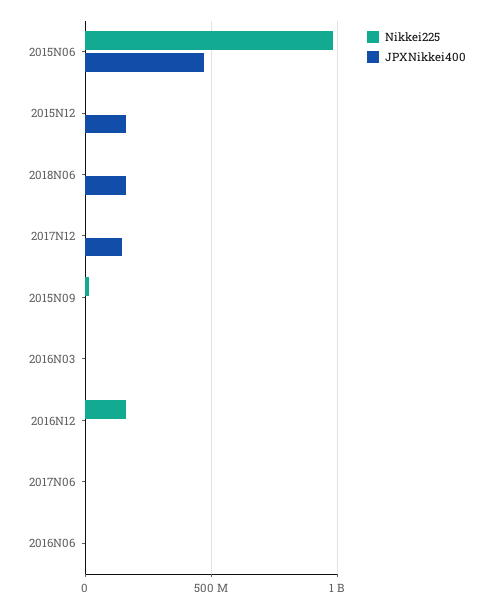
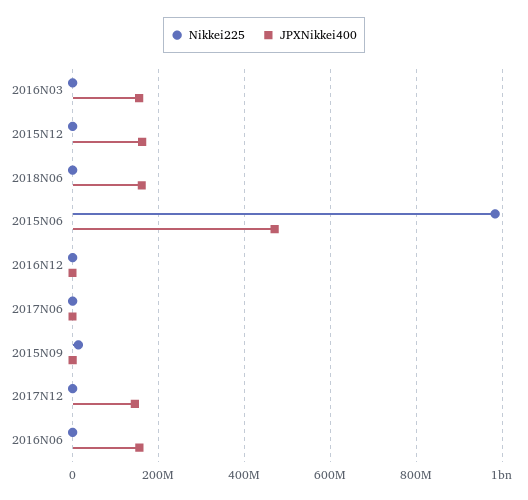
JPXNikkei400, 2016N03: 0 -> 160000000
Nikkei225, 2016N12: 150000000 -> 0
JPXNikkei400, 2016N06: 0 -> 160000000

